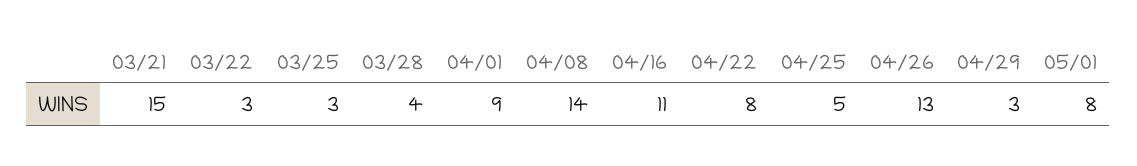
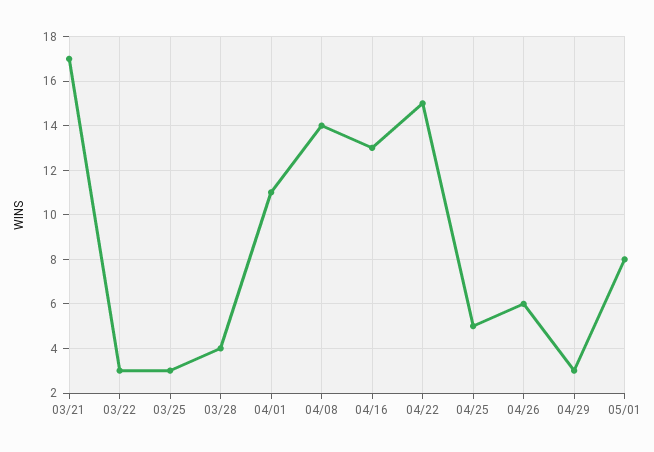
03/21: 15 -> 17
04/01: 9 -> 11
04/16: 11 -> 13
04/22: 8 -> 15
04/26: 13 -> 6

